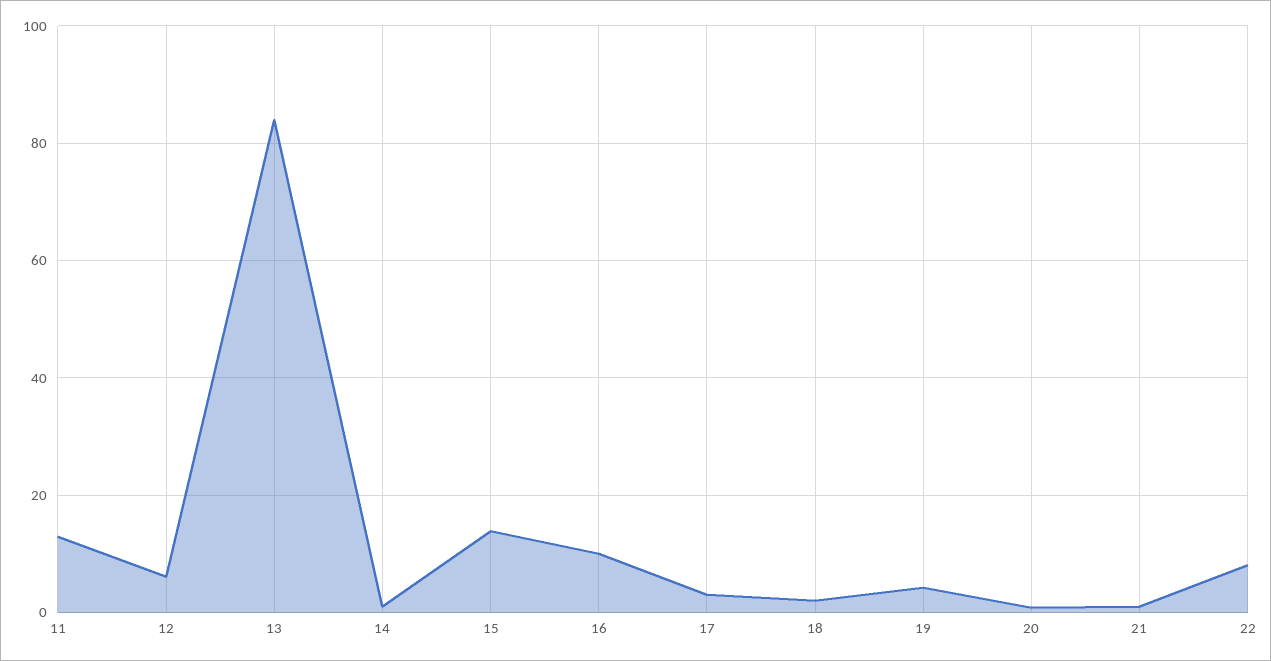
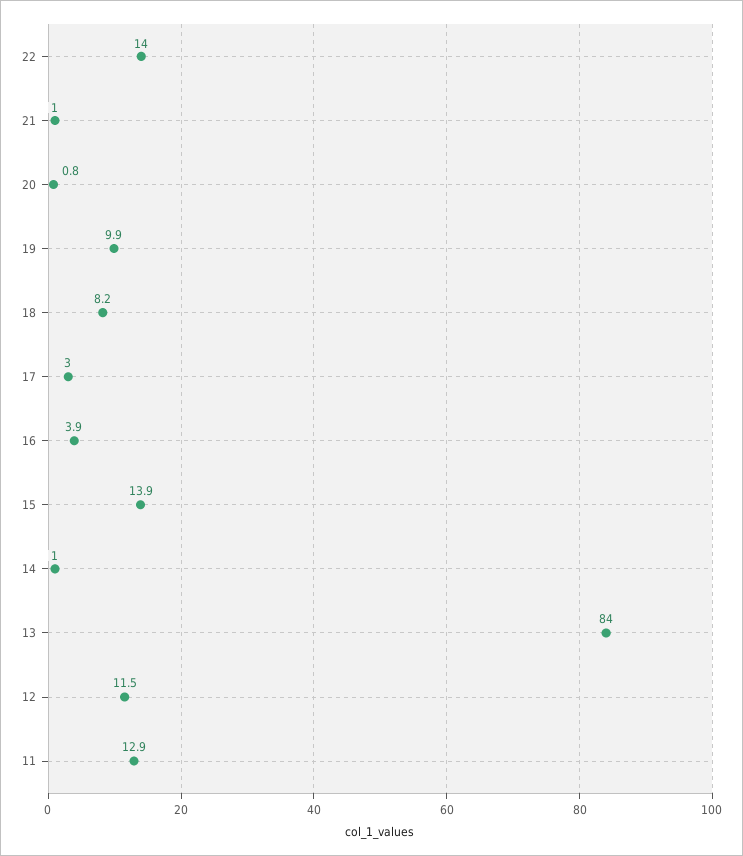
12: 6 -> 11.5
16: 10 -> 3.9
18: 2 -> 8.2
19: 4 -> 9.9
22: 8 -> 14

